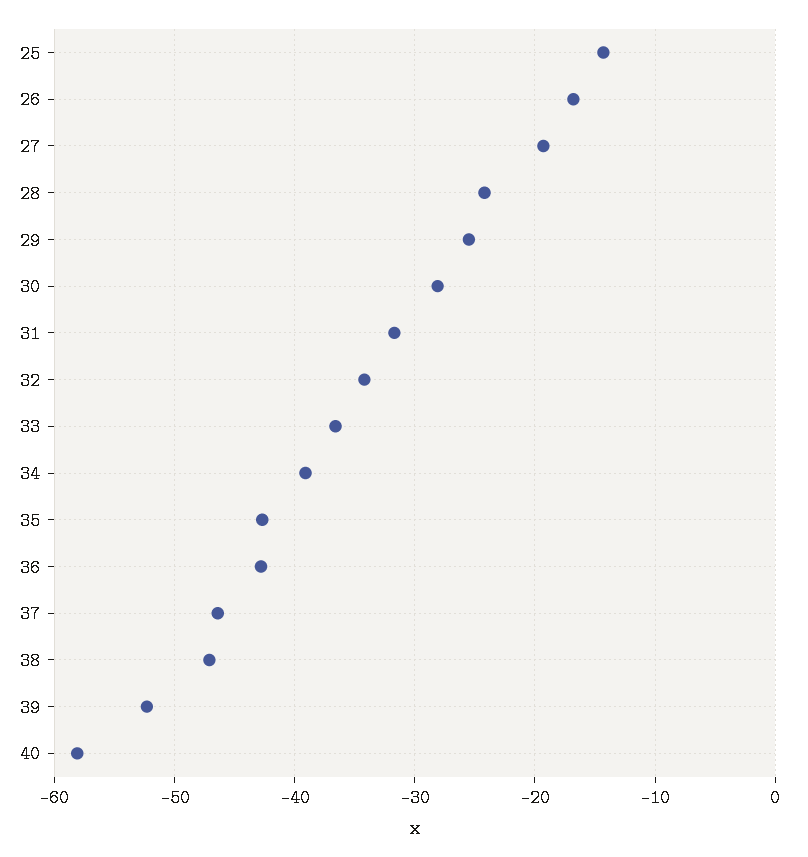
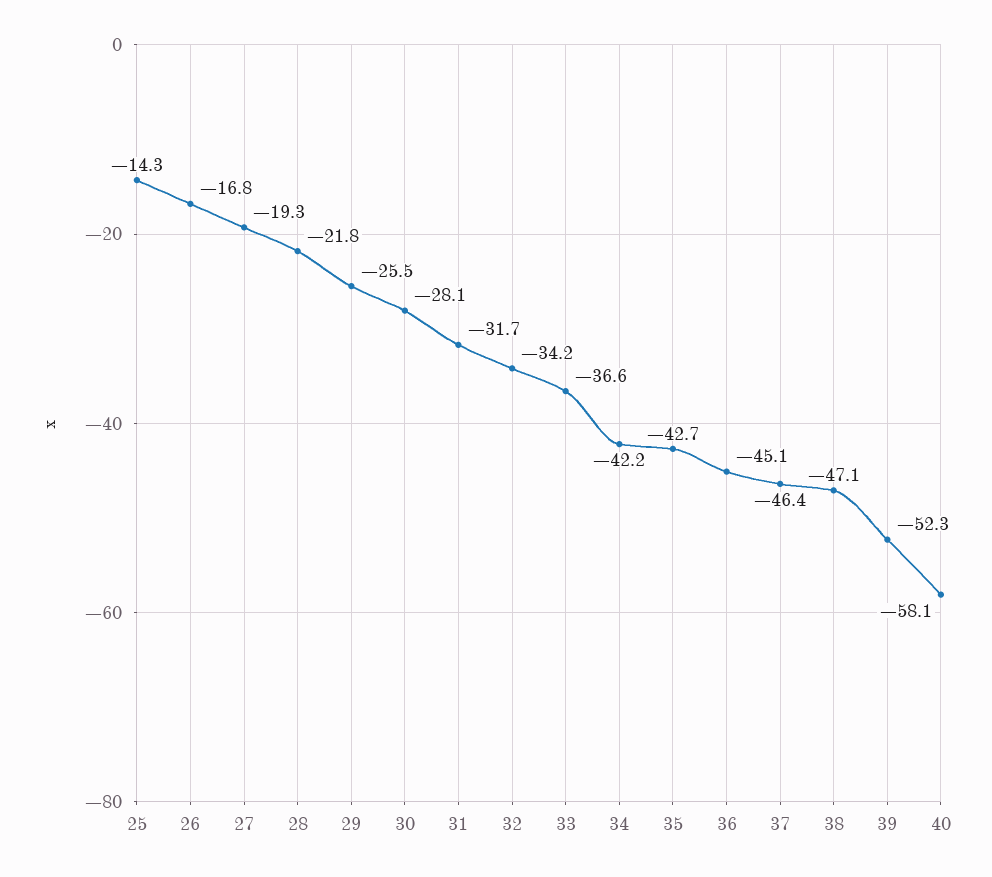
28: -24 -> -21.8
34: -39 -> -42.2
36: -43 -> -45.1

